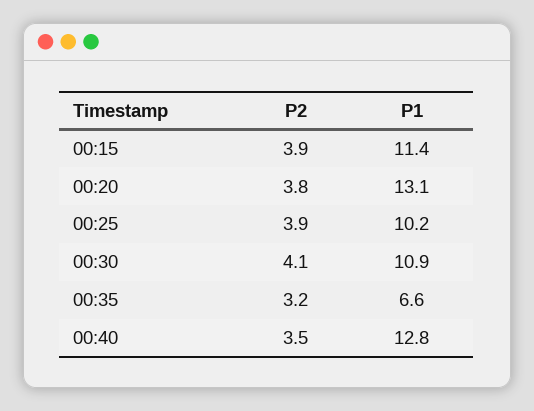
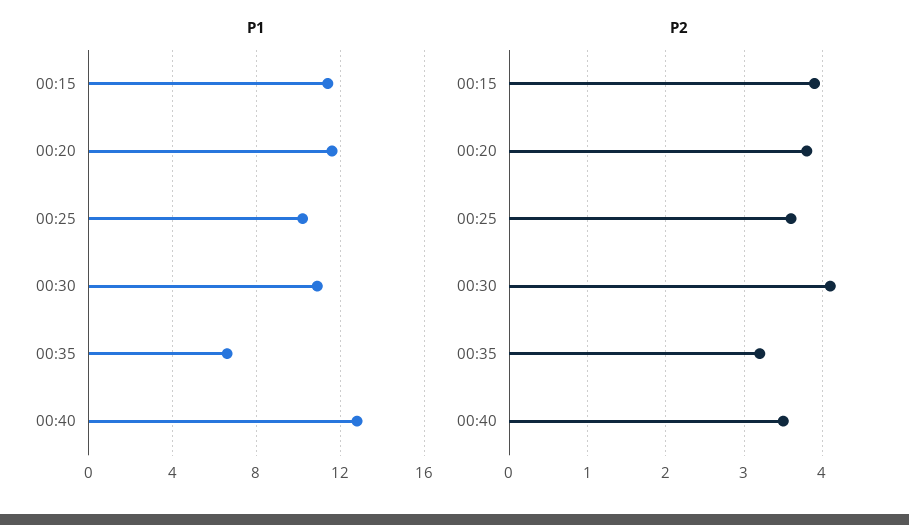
P1, 00:20: 13.1 -> 11.5
P2, 00:25: 3.9 -> 3.6

